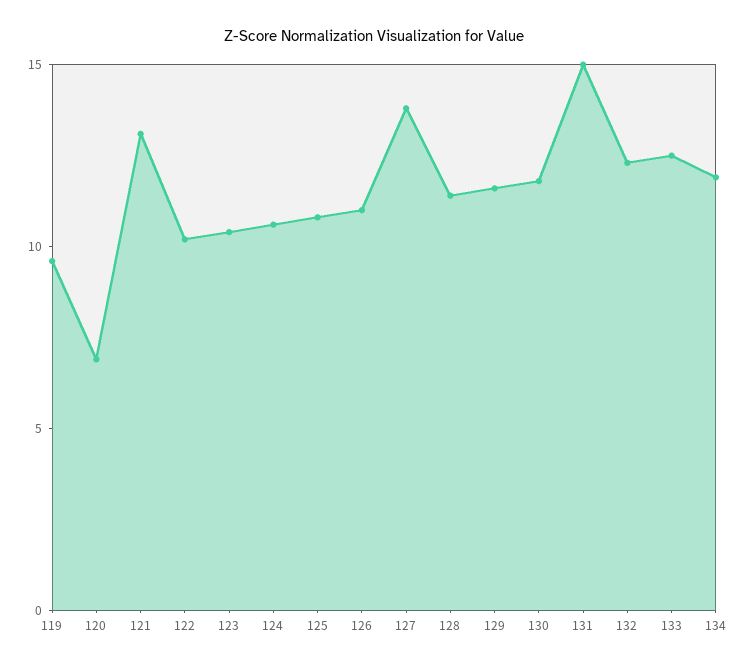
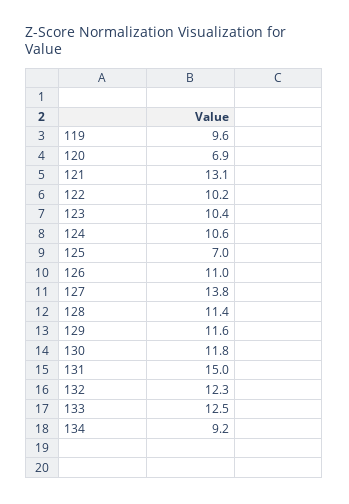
125: 11 -> 7
134: 12 -> 9.2

